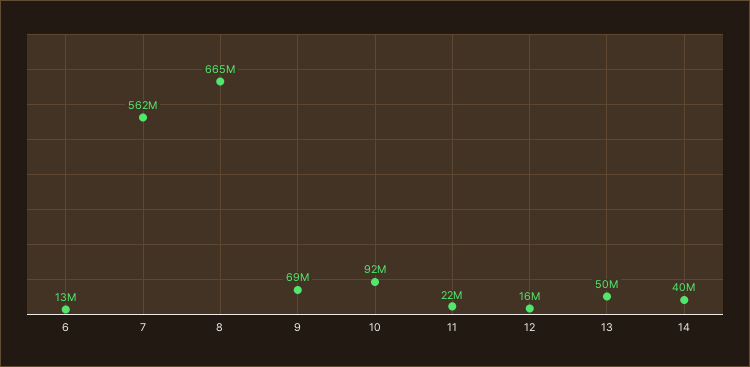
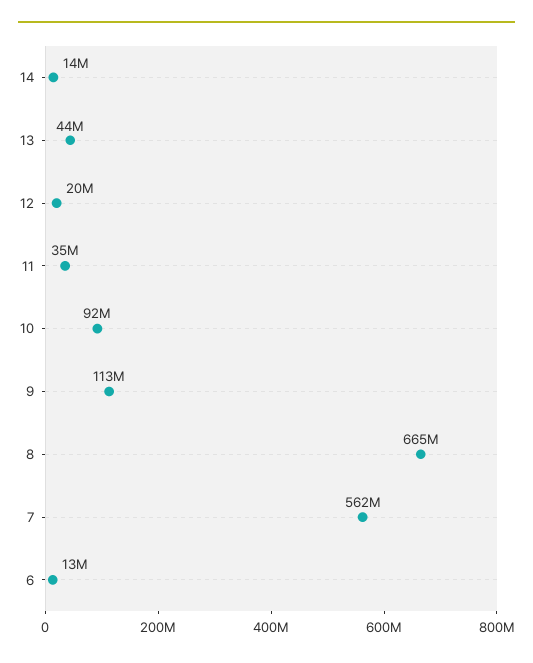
9: 69000000 -> 113000000
11: 22000000 -> 35000000
12: 16000000 -> 20000000
13: 50000000 -> 44000000
14: 40000000 -> 14000000

